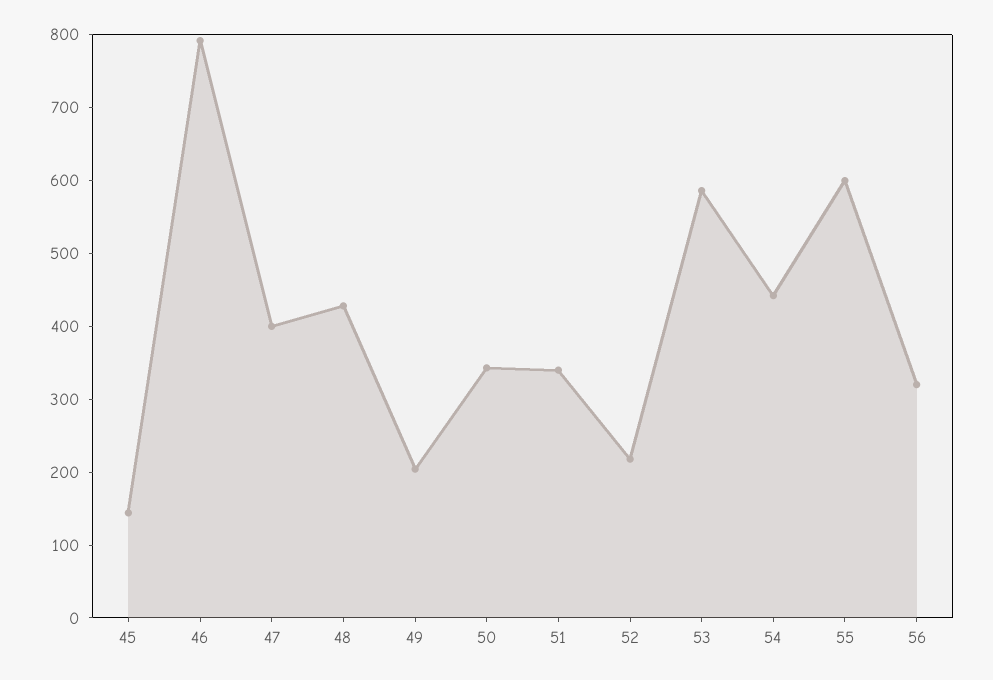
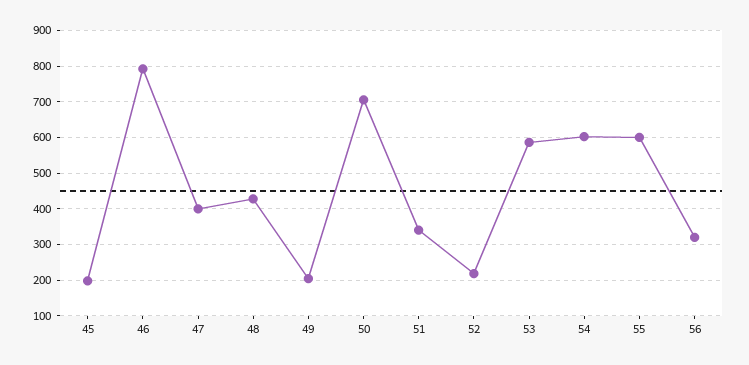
45: 140 -> 200
50: 340 -> 700
54: 440 -> 600

